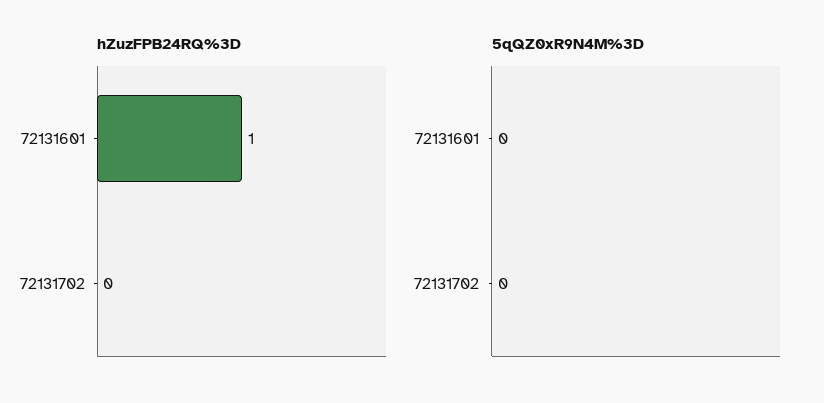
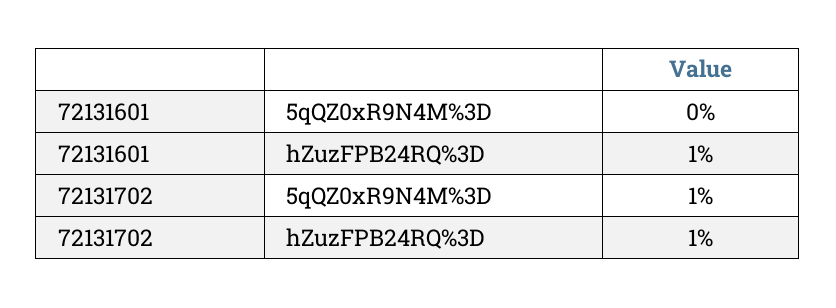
hZuzFPB24RQ%3D, 72131702: 0 -> 1
5qQZ0xR9N4M%3D, 72131702: 0 -> 1

